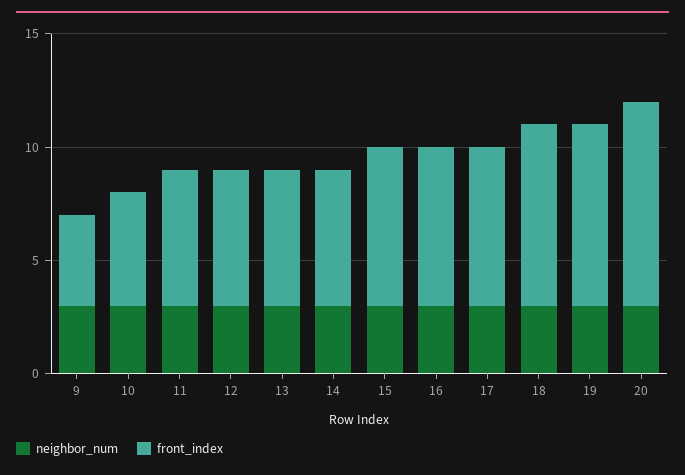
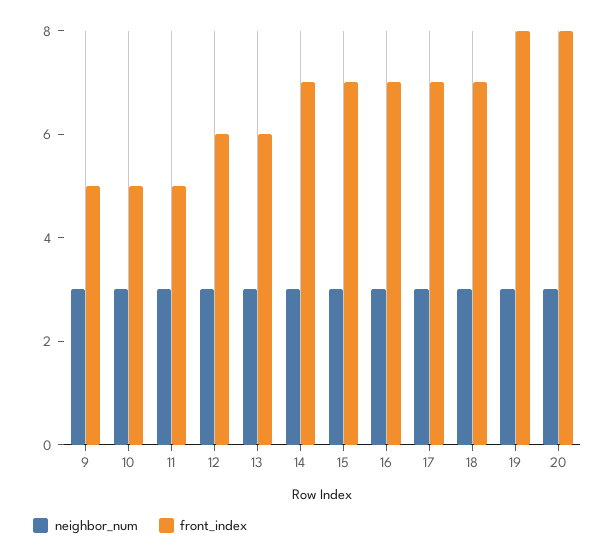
front_index, 9: 4 -> 5
front_index, 11: 6 -> 5
front_index, 14: 6 -> 7
front_index, 18: 8 -> 7
front_index, 20: 9 -> 8

